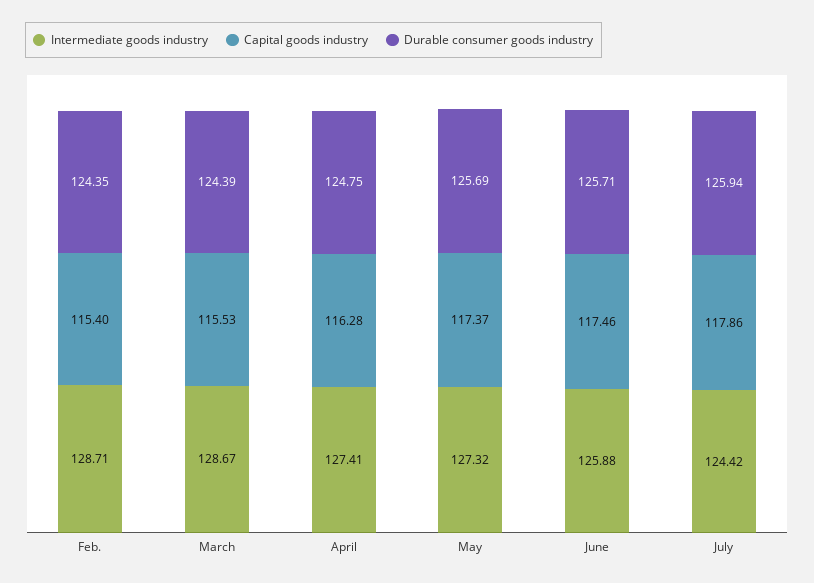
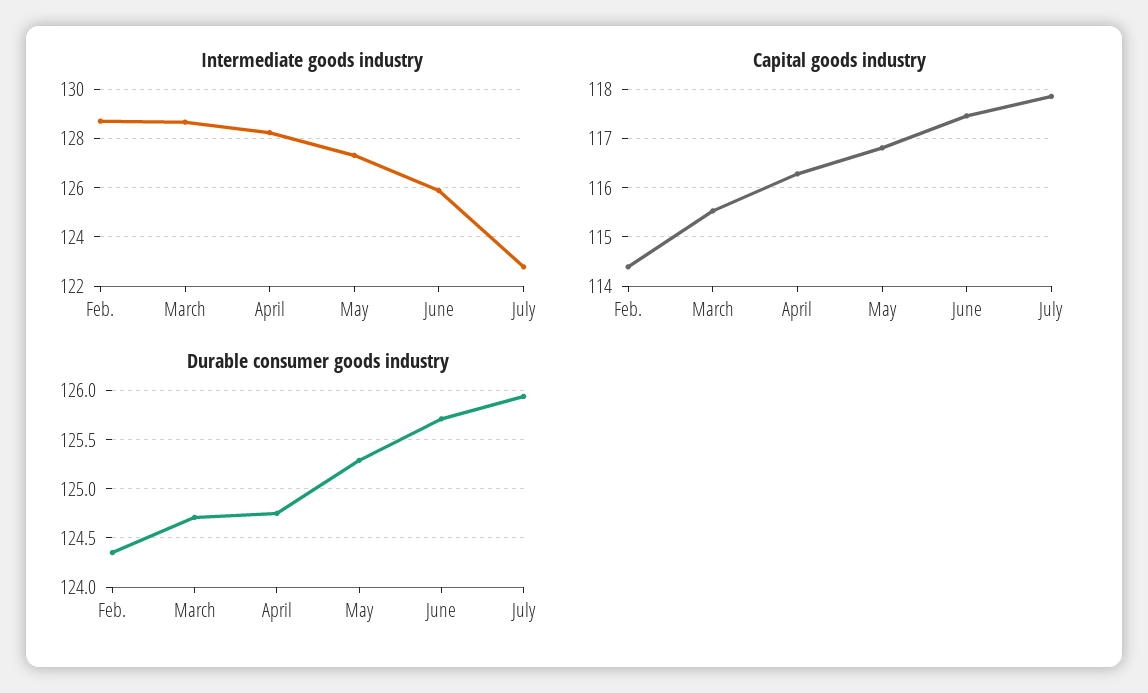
Capital goods industry, Feb.: 115.4 -> 114.4
Durable consumer goods industry, March: 124.39 -> 124.7
Intermediate goods industry, April: 127.41 -> 128.25
Capital goods industry, May: 117.37 -> 116.8
Durable consumer goods industry, May: 125.69 -> 125.3
Intermediate goods industry, July: 124.42 -> 122.75

